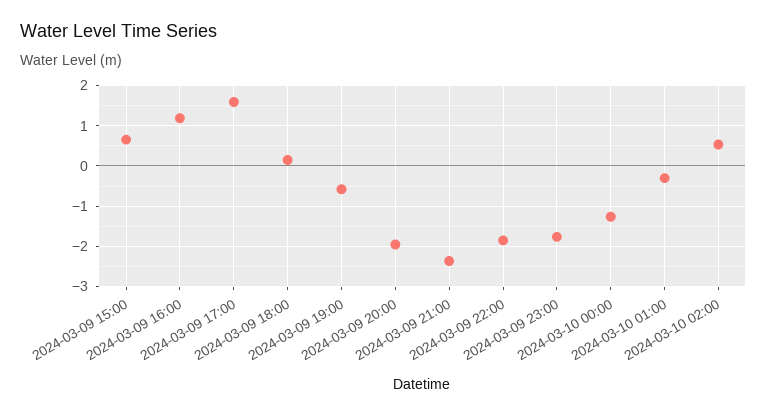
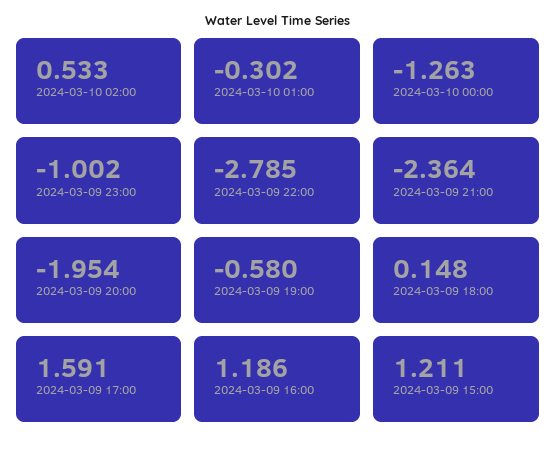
2024-03-09 15:00: 0.6 -> 1.211
2024-03-09 22:00: -1.8 -> -2.785
2024-03-09 23:00: -1.8 -> -1.002

